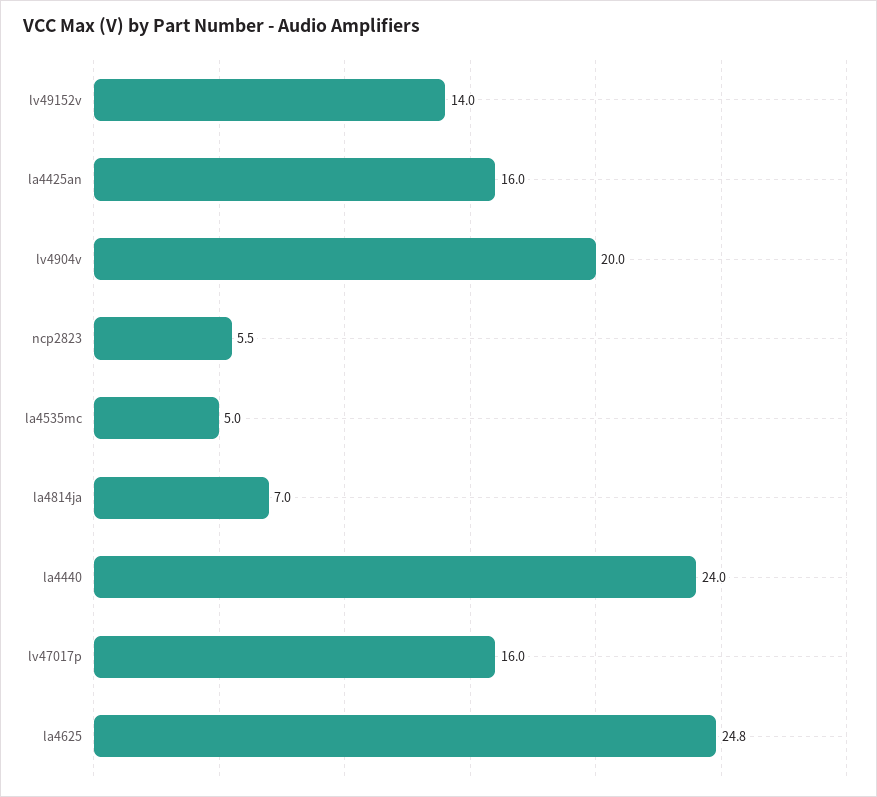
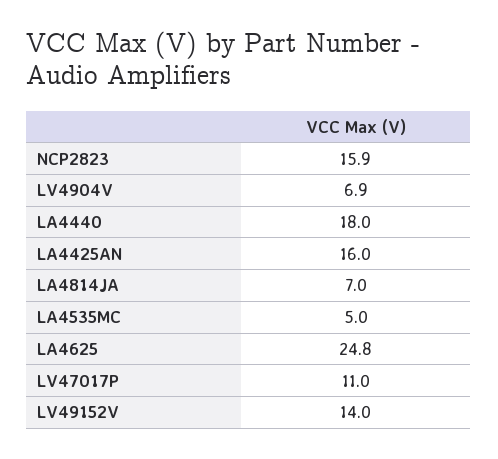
lv4904v: 20 -> 6.9
ncp2823: 5.5 -> 15.9
la4440: 24 -> 18
lv47017p: 16 -> 11

